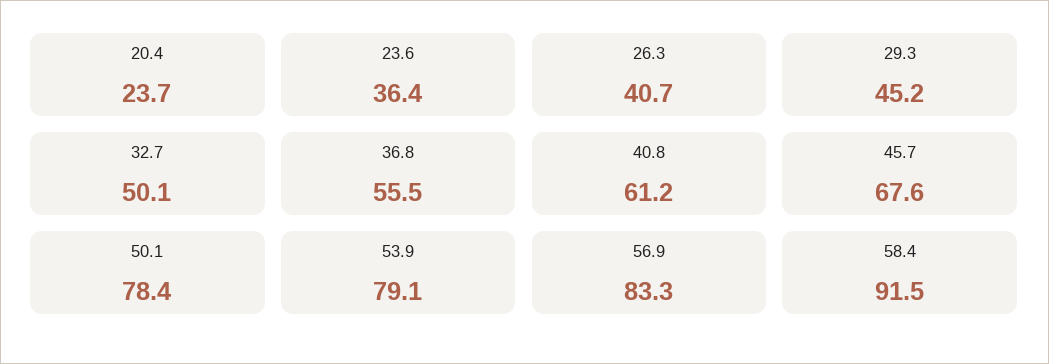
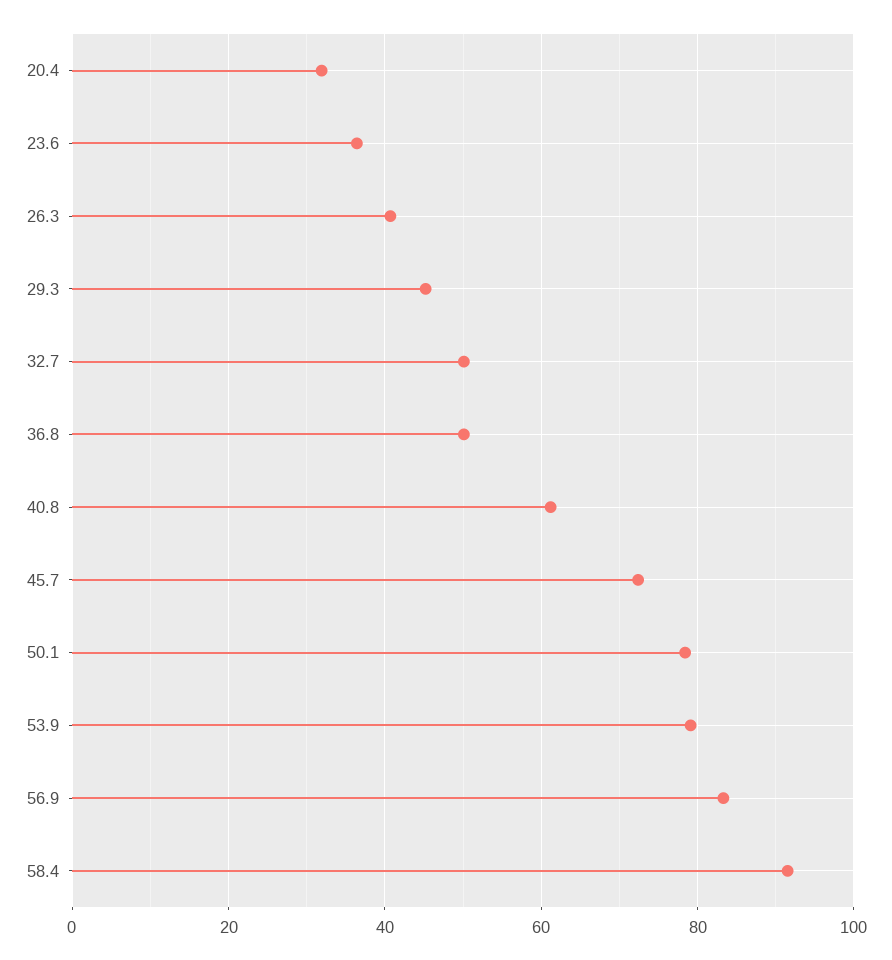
20.4: 23.7 -> 32
36.8: 55.5 -> 50
45.7: 67.6 -> 72

